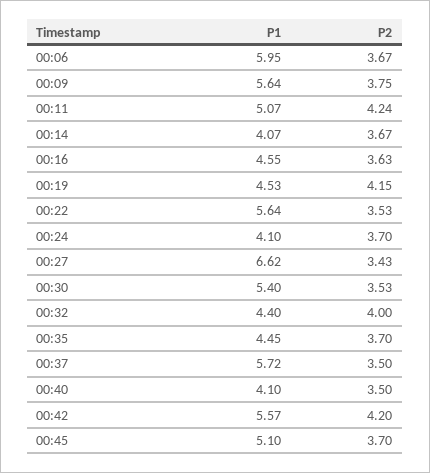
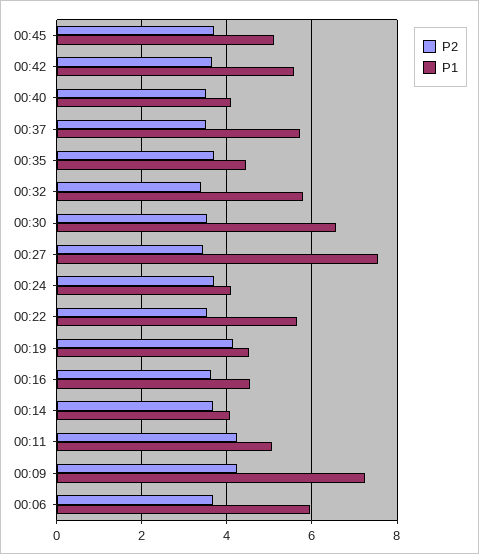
P1, 00:09: 5.64 -> 7.2
P2, 00:09: 3.75 -> 4.2
P1, 00:27: 6.62 -> 7.6
P1, 00:30: 5.4 -> 6.6
P1, 00:32: 4.4 -> 5.8
P2, 00:32: 4 -> 3.4
P2, 00:42: 4.2 -> 3.6

